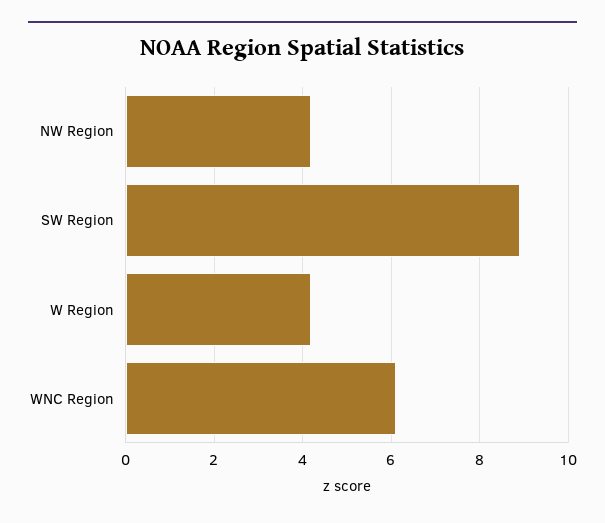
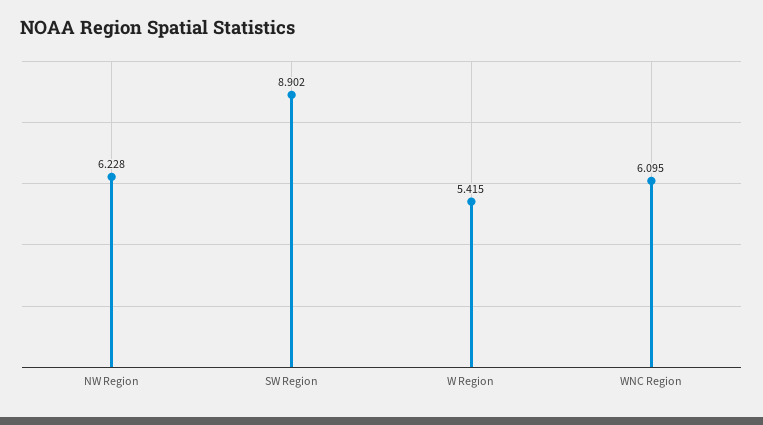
NW Region: 4.2 -> 6.228
W Region: 4.2 -> 5.415

